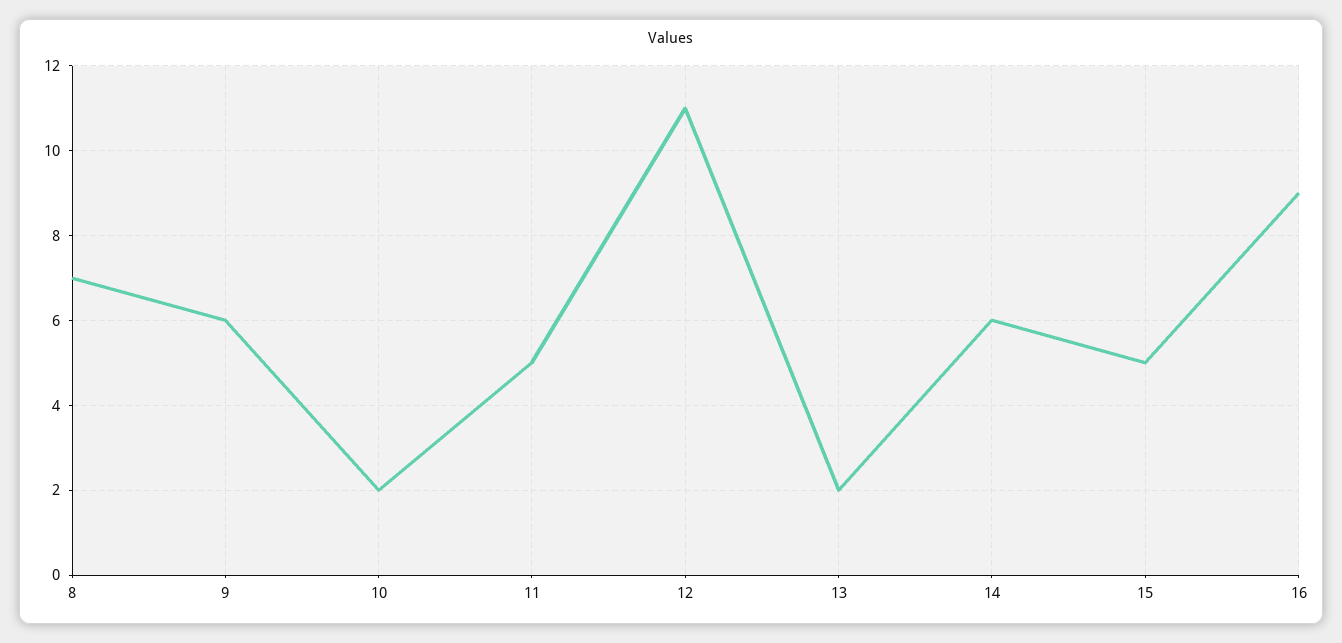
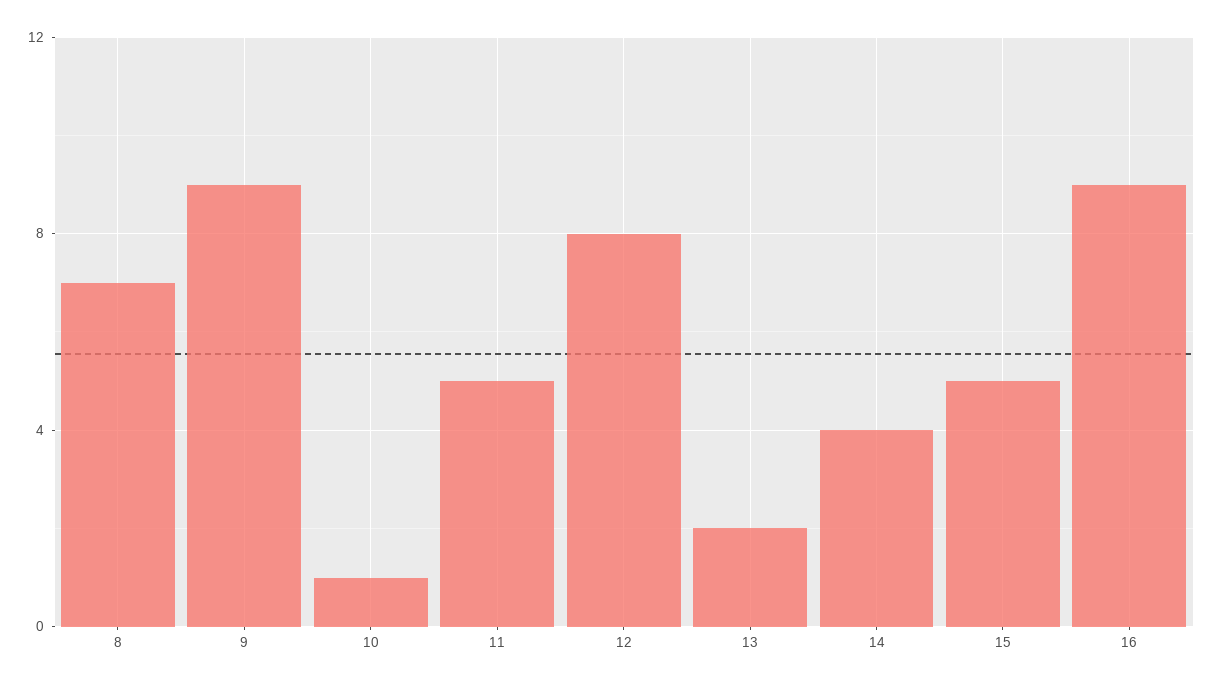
9: 6 -> 9
10: 2 -> 1
12: 11 -> 8
14: 6 -> 4

